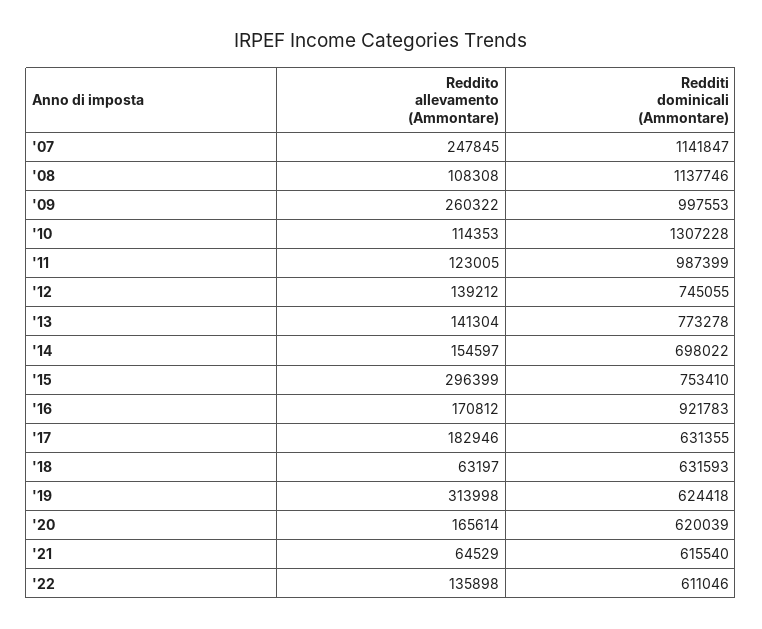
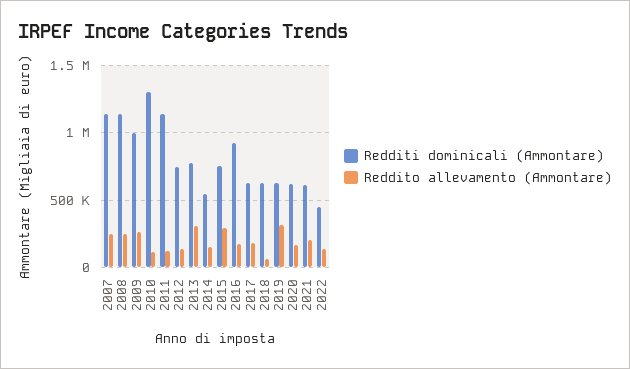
Reddito allevamento (Ammontare), '08: 108308 -> 250000
Redditi dominicali (Ammontare), '11: 987399 -> 1150000
Reddito allevamento (Ammontare), '13: 141304 -> 300000
Redditi dominicali (Ammontare), '14: 698022 -> 550000
Reddito allevamento (Ammontare), '21: 64529 -> 200000
Redditi dominicali (Ammontare), '22: 611046 -> 450000

